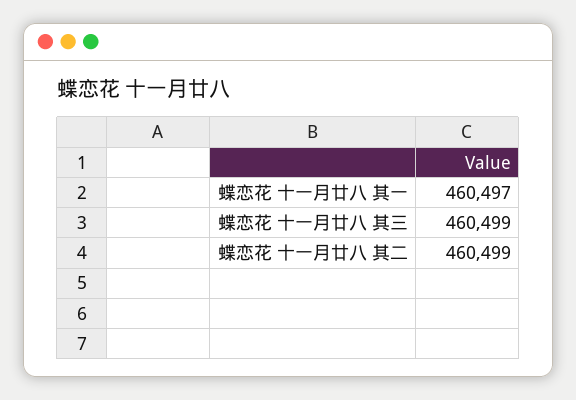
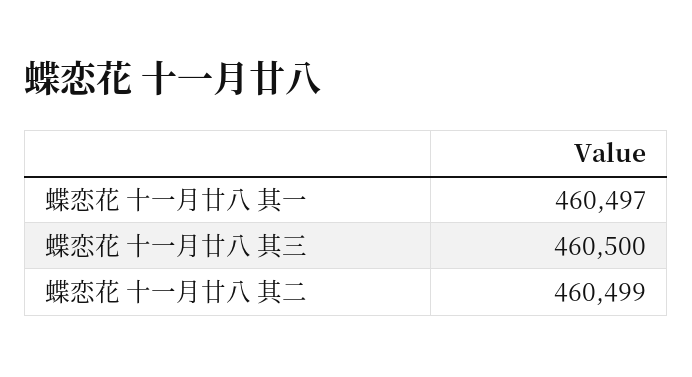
蝶恋花 十一月廿八 其三: 460499 -> 460500

